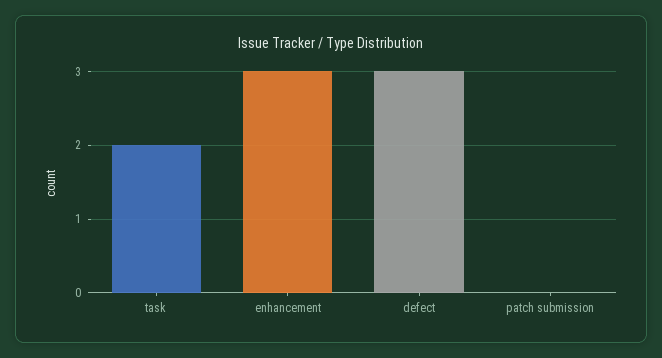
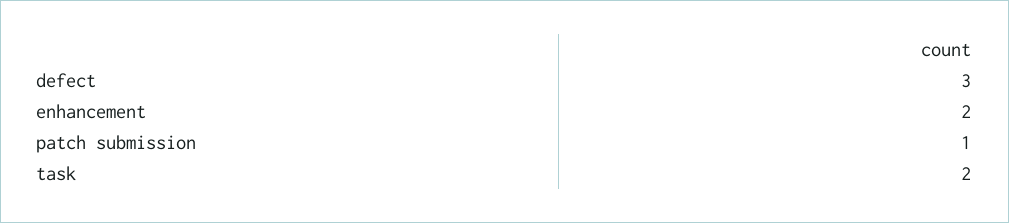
enhancement: 3 -> 2
patch submission: 0 -> 1

